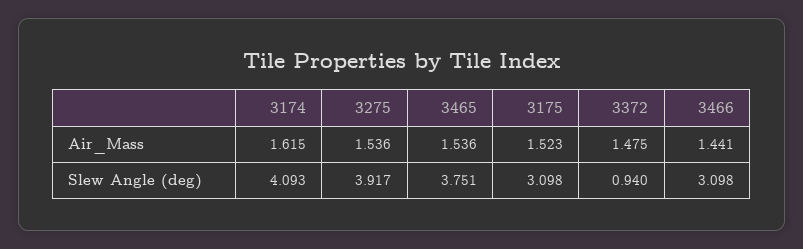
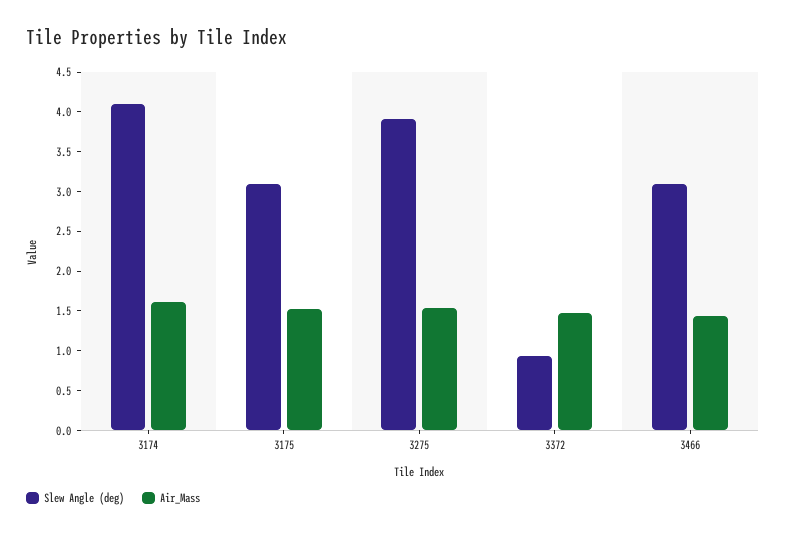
Air_Mass, 3465: 1.536 -> none
Slew Angle (deg), 3465: 3.751 -> none

